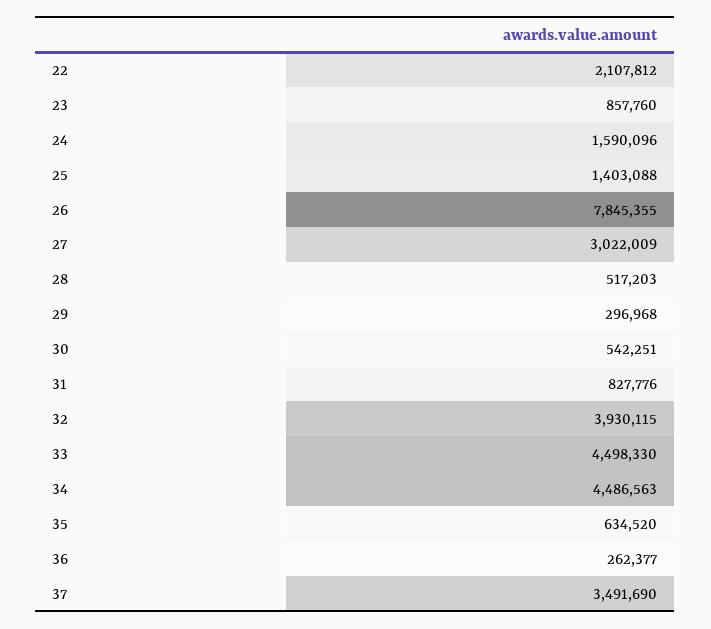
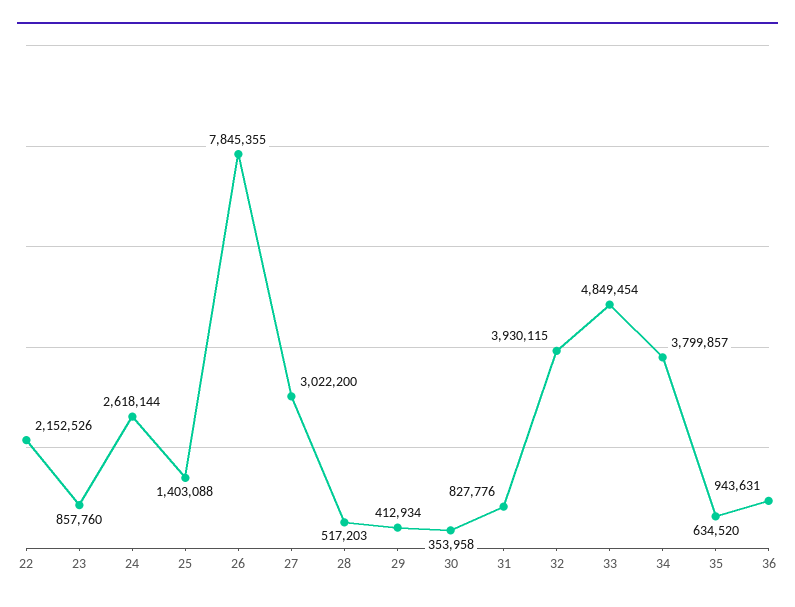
22: 2107812 -> 2152526
24: 1590096 -> 2618144
27: 3022009 -> 3022200
29: 296968 -> 412934
30: 542251 -> 353958
33: 4498330 -> 4849454
34: 4486563 -> 3799857
36: 262377 -> 943631
37: 3491690 -> none

